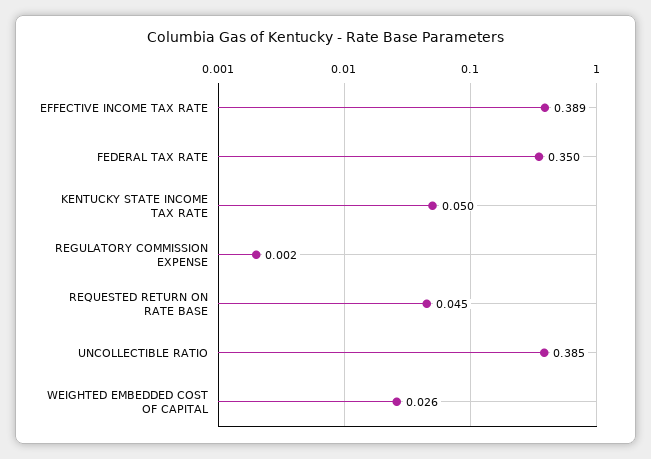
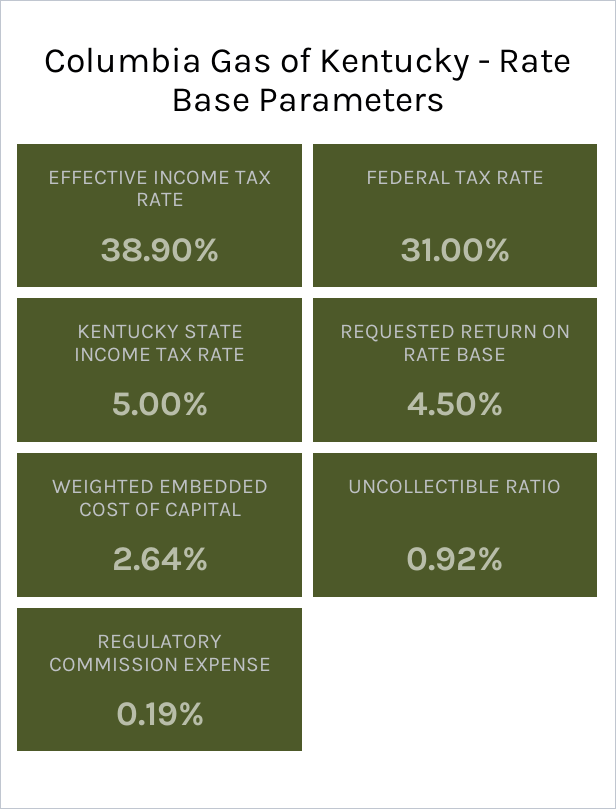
FEDERAL TAX RATE: 0.35 -> 0.31
UNCOLLECTIBLE RATIO: 0.385 -> 0.0092

